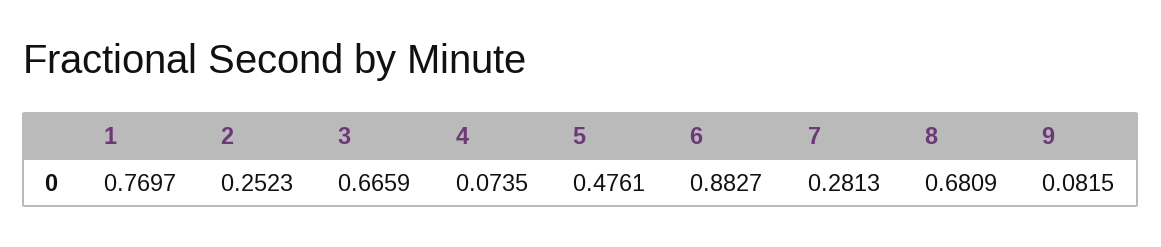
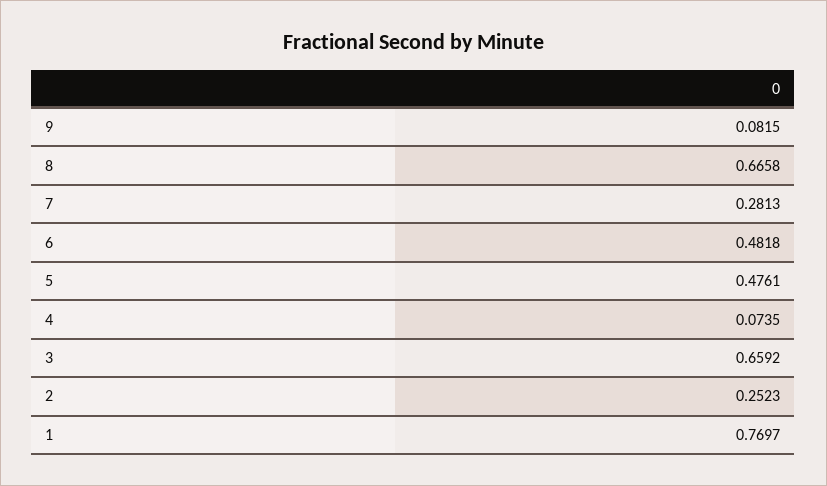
3: 0.6659 -> 0.6592
6: 0.8827 -> 0.4818
8: 0.6809 -> 0.6658

